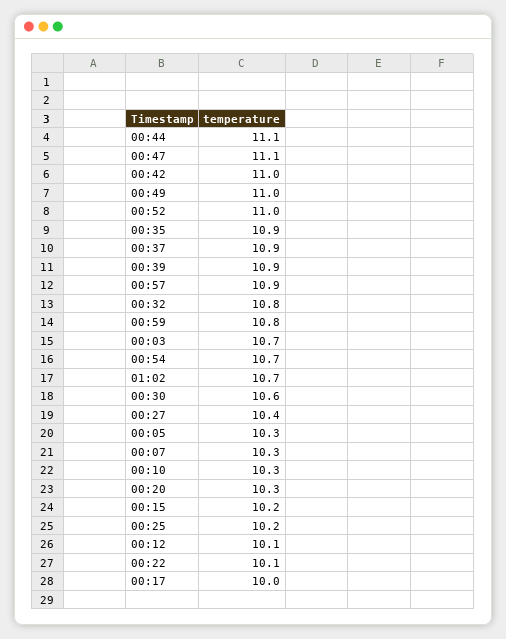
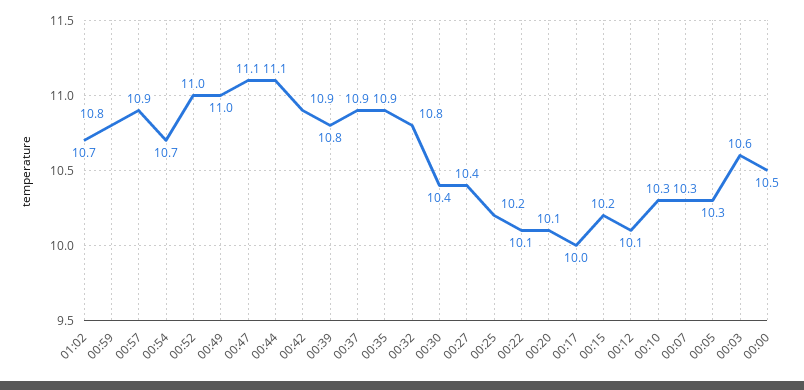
00:42: 11 -> 10.9
00:39: 10.9 -> 10.8
00:03: 10.7 -> 10.6
00:30: 10.6 -> 10.4
00:20: 10.3 -> 10.1
00:00: none -> 10.5

